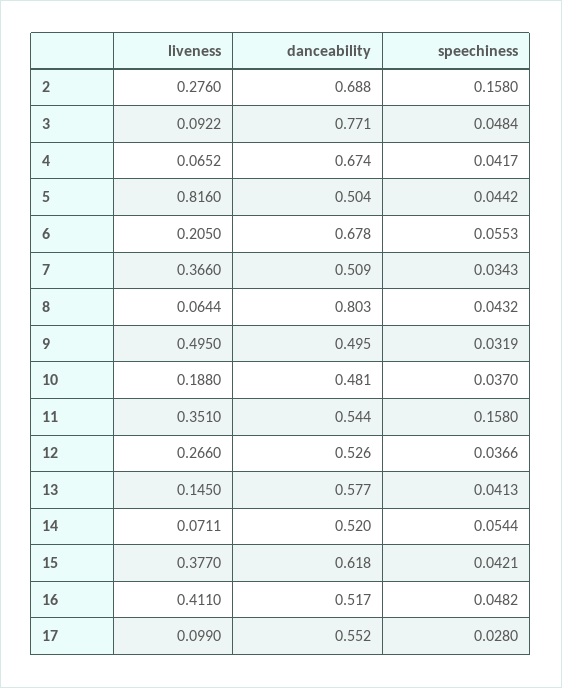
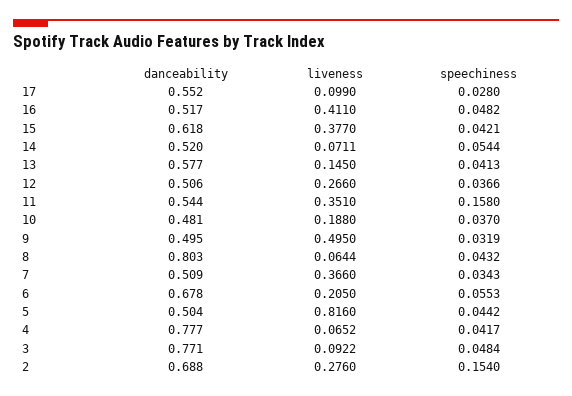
speechiness, 2: 0.158 -> 0.154
danceability, 4: 0.674 -> 0.777
danceability, 12: 0.526 -> 0.506

